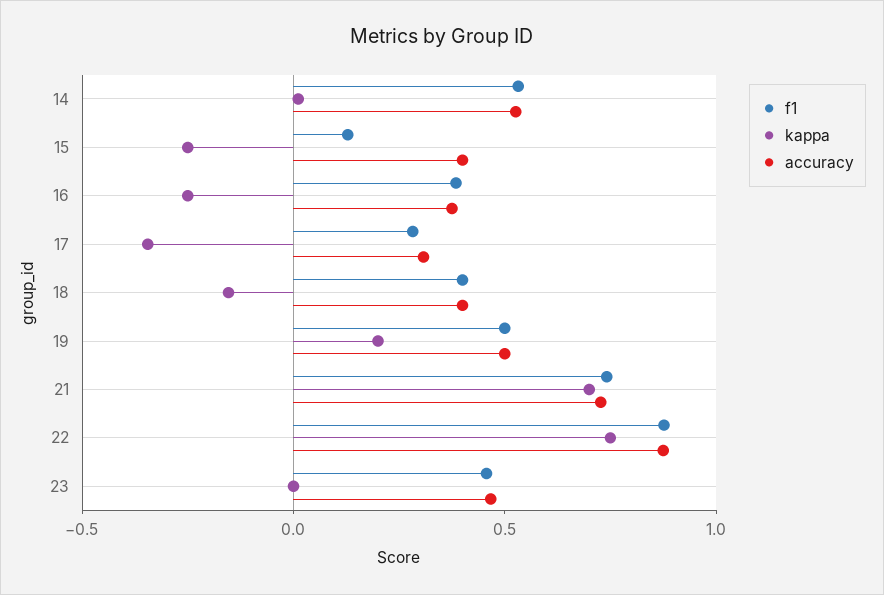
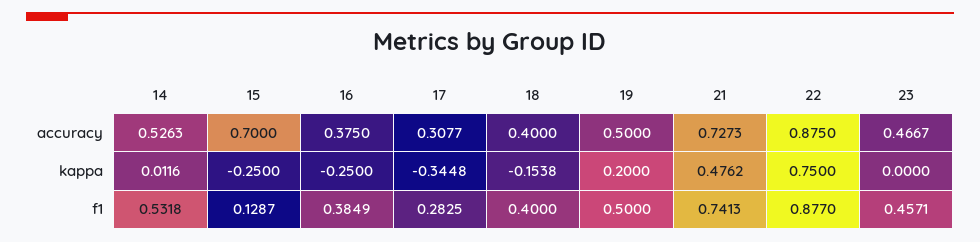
accuracy, 15: 0.4 -> 0.7
kappa, 21: 0.7 -> 0.4762

